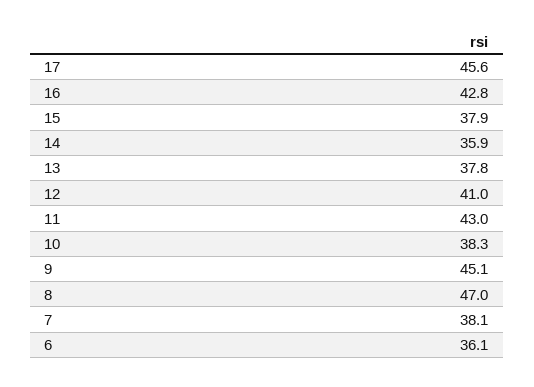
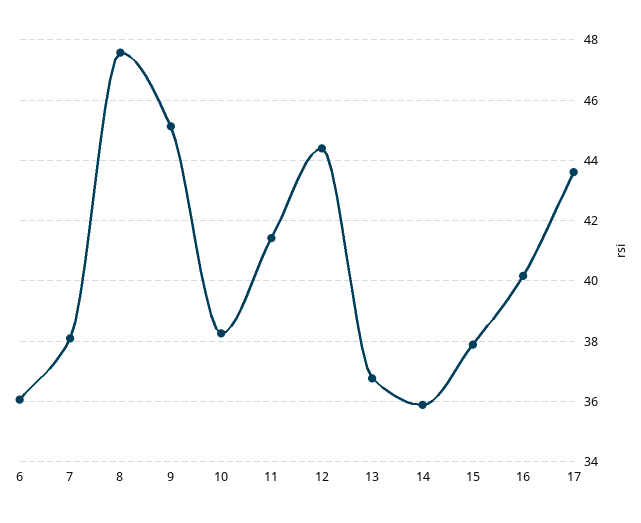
17: 45.6 -> 43.6
16: 42.8 -> 40.2
13: 37.8 -> 36.8
12: 41 -> 44.4
11: 43 -> 41.4
8: 47 -> 47.6

